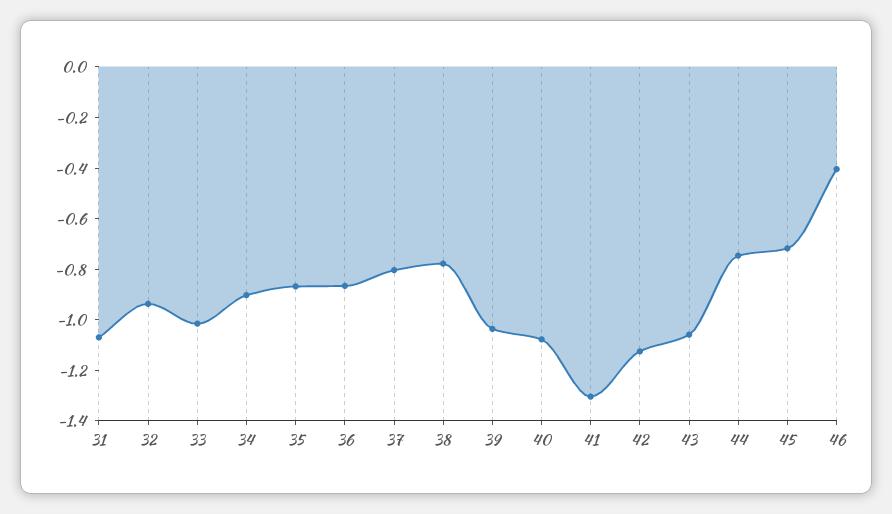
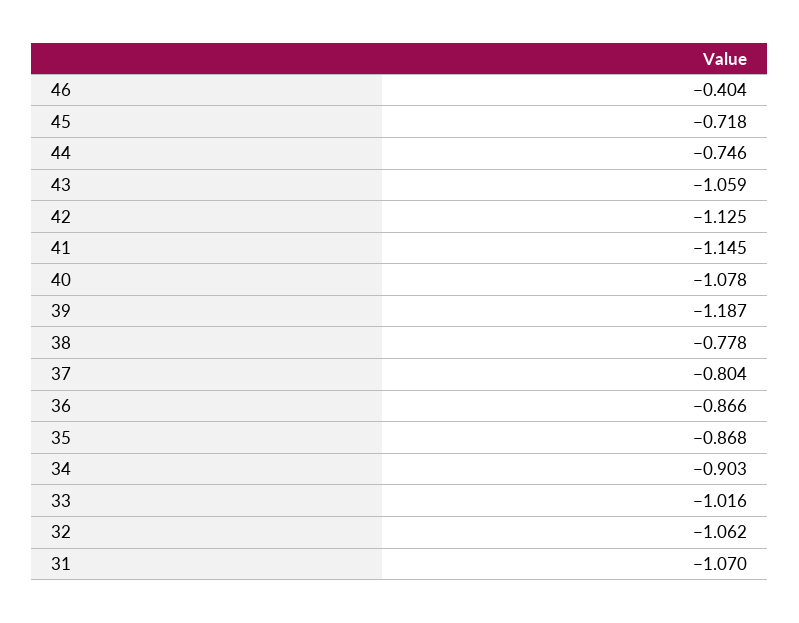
32: -0.95 -> -1.062
39: -1.05 -> -1.187
41: -1.3 -> -1.145

